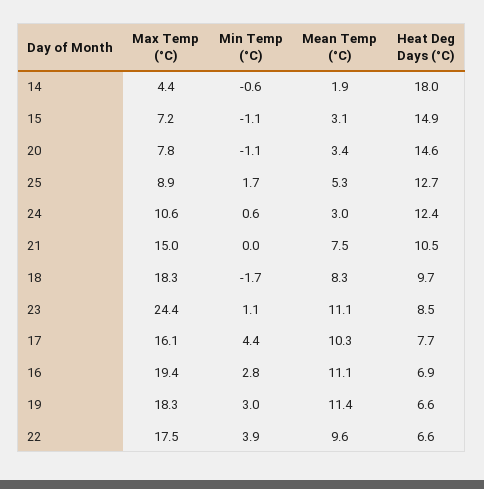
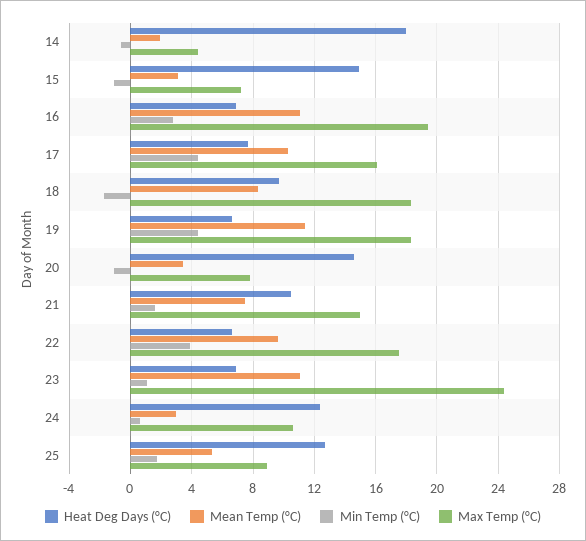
Min Temp (°C), 21: 0 -> 1.5
Heat Deg Days (°C), 23: 8.5 -> 7
Min Temp (°C), 19: 3 -> 4.5

